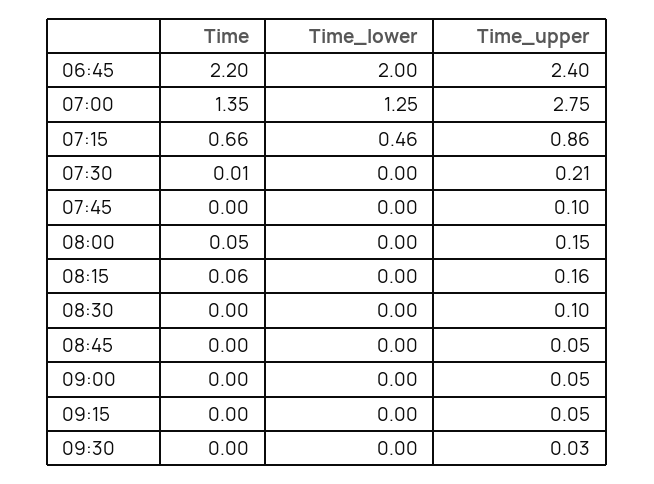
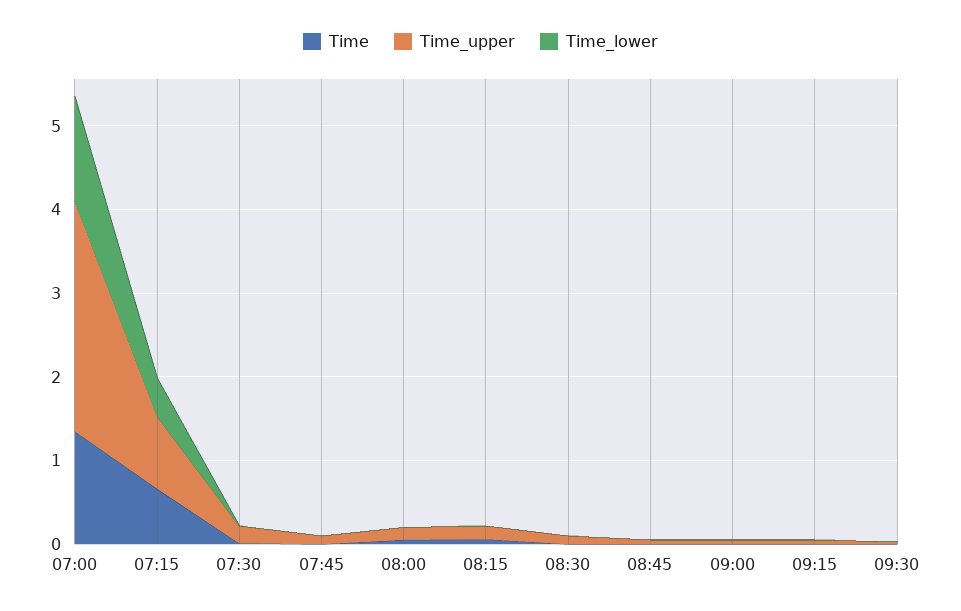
Time, 06:45: 2.2 -> none
Time_lower, 06:45: 2 -> none
Time_upper, 06:45: 2.4 -> none

